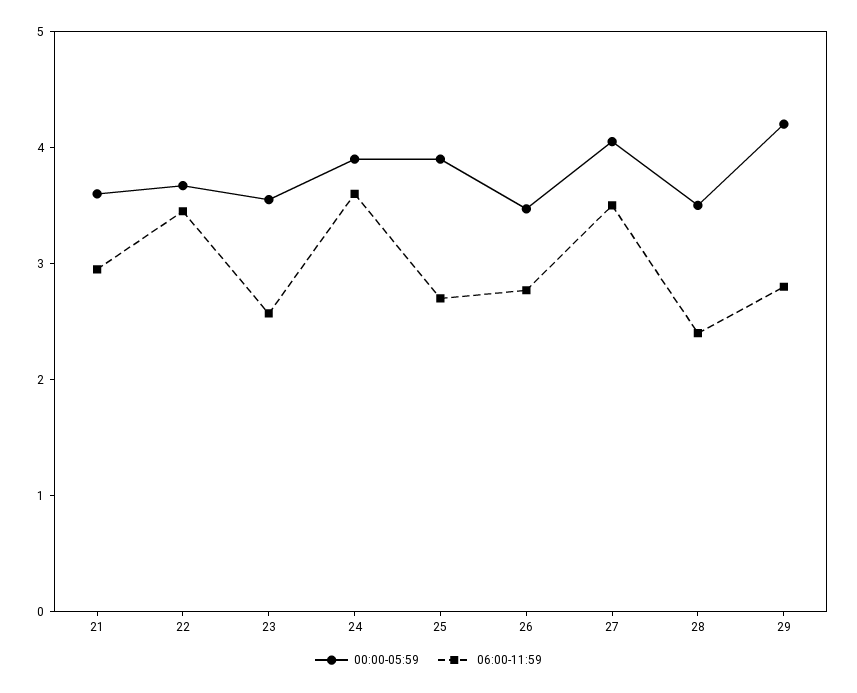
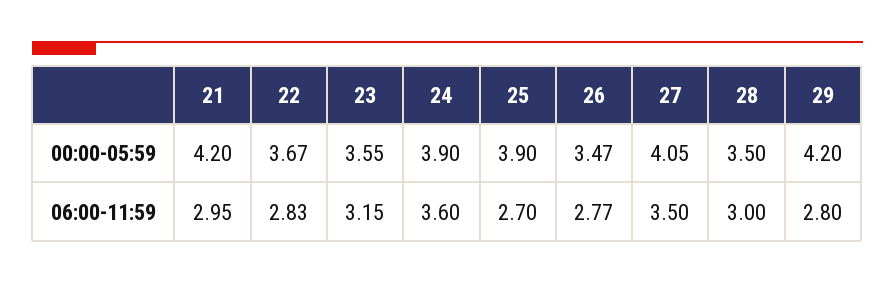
00:00-05:59, 21: 3.6 -> 4.2
06:00-11:59, 22: 3.4 -> 2.83
06:00-11:59, 23: 2.6 -> 3.15
06:00-11:59, 28: 2.4 -> 3

